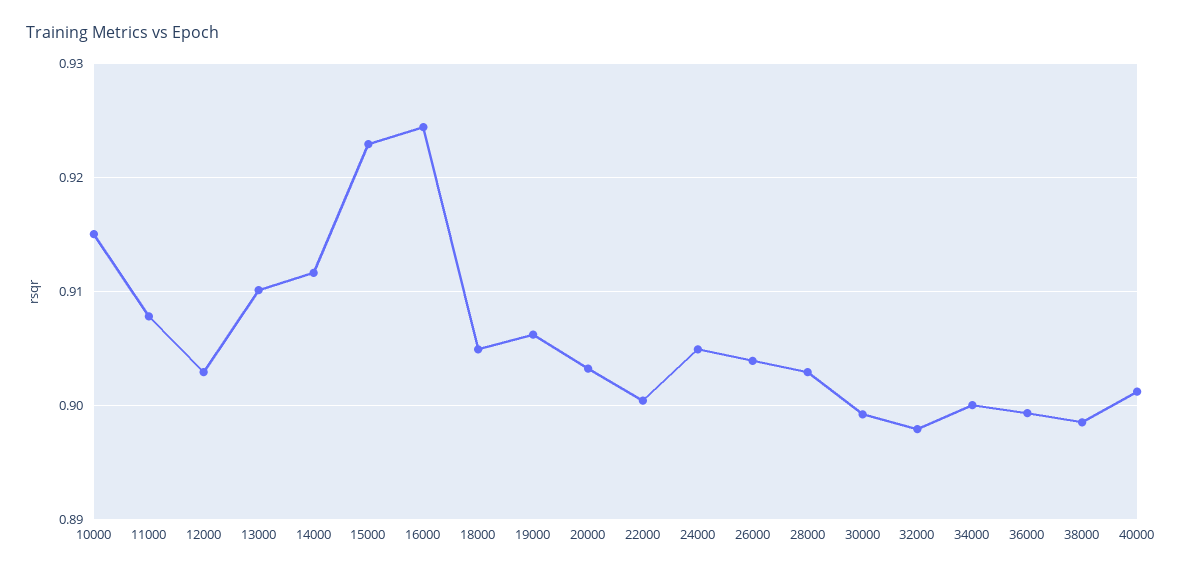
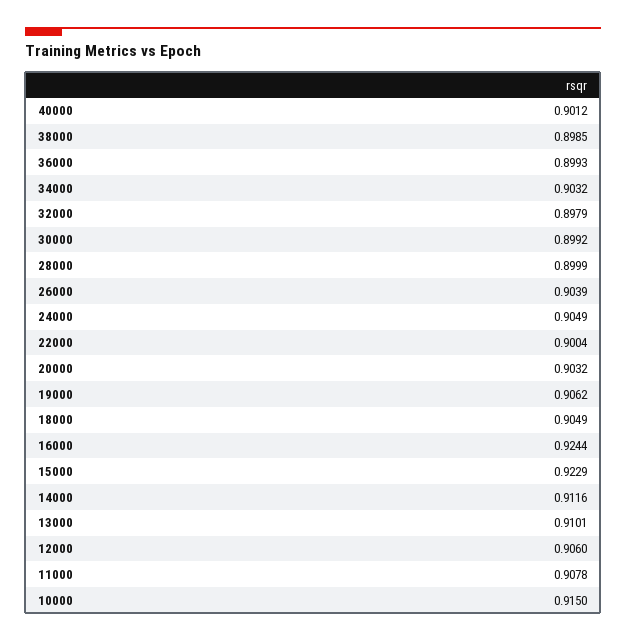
12000: 0.903 -> 0.906
28000: 0.903 -> 0.8999
34000: 0.9 -> 0.9032

